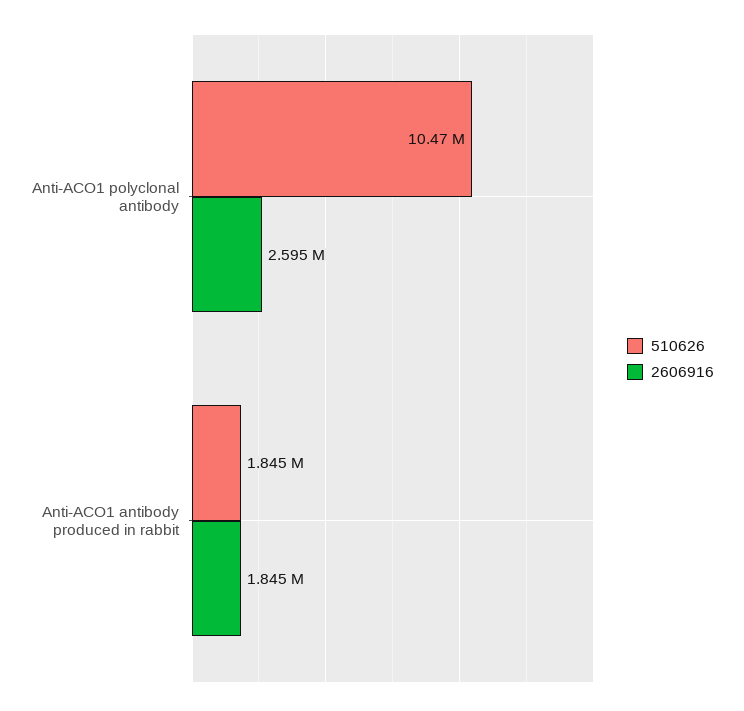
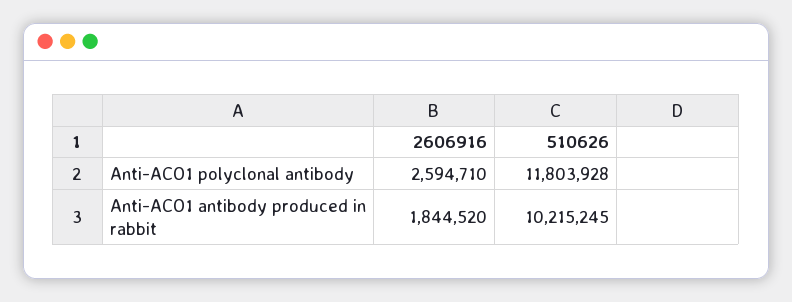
510626, Anti-ACO1 polyclonal antibody: 10470000 -> 11803928
510626, Anti-ACO1 antibody produced in rabbit: 1845000 -> 10215245

